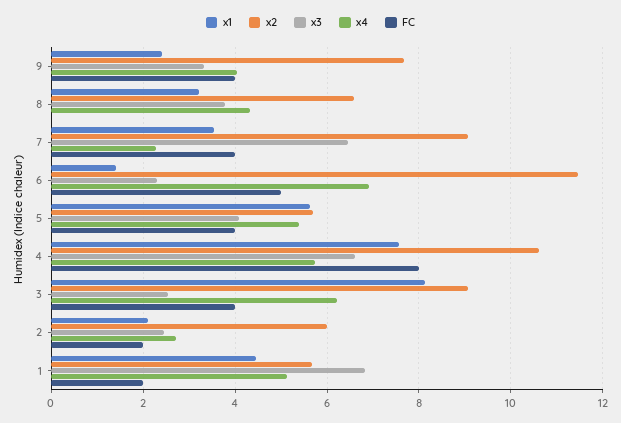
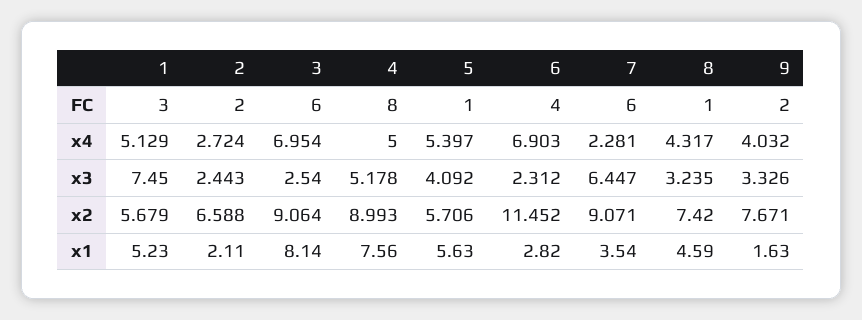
x1, 9: 2.4 -> 1.63
FC, 9: 4 -> 2
x1, 8: 3.2 -> 4.59
x2, 8: 6.6 -> 7.42
x3, 8: 3.8 -> 3.235
FC, 8: 0 -> 1
FC, 7: 4 -> 6
x1, 6: 1.4 -> 2.82
FC, 6: 5 -> 4
FC, 5: 4 -> 1
x2, 4: 10.6 -> 8.993
x3, 4: 6.6 -> 5.178
x4, 4: 5.8 -> 5
x4, 3: 6.2 -> 6.954
FC, 3: 4 -> 6
x2, 2: 6 -> 6.588
x1, 1: 4.4 -> 5.23
x3, 1: 6.8 -> 7.45
FC, 1: 2 -> 3

